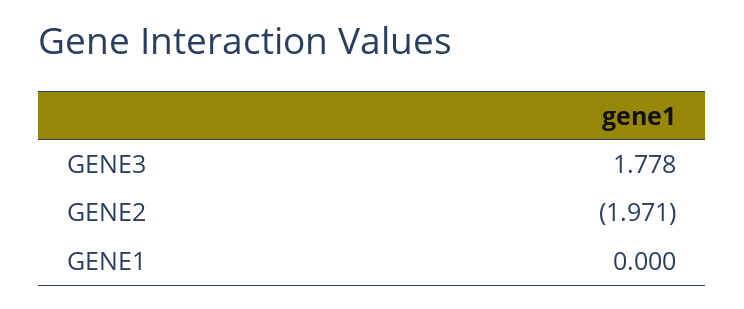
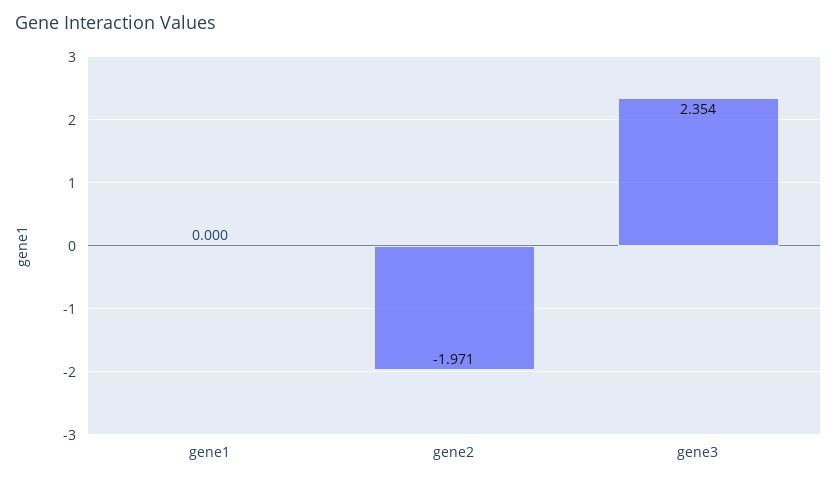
GENE3: 1.778 -> 2.354

